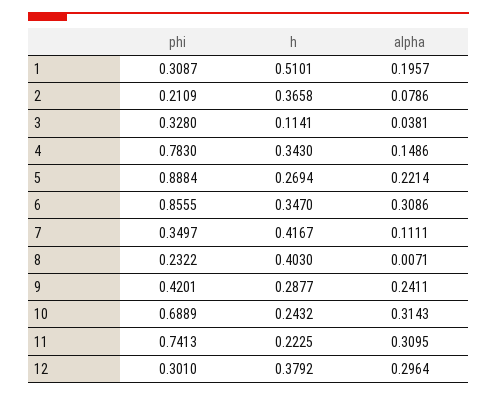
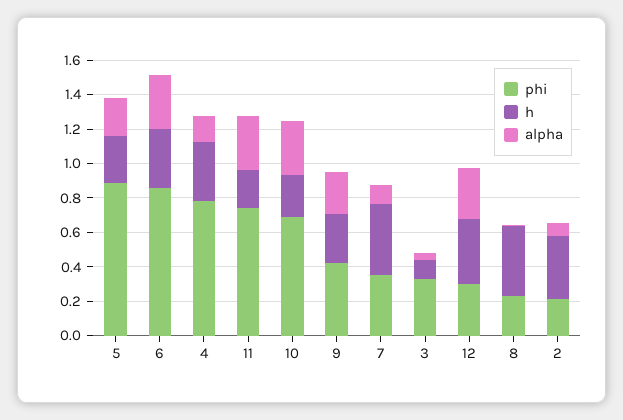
phi, 1: 0.3087 -> none
h, 1: 0.5101 -> none
alpha, 1: 0.1957 -> none

